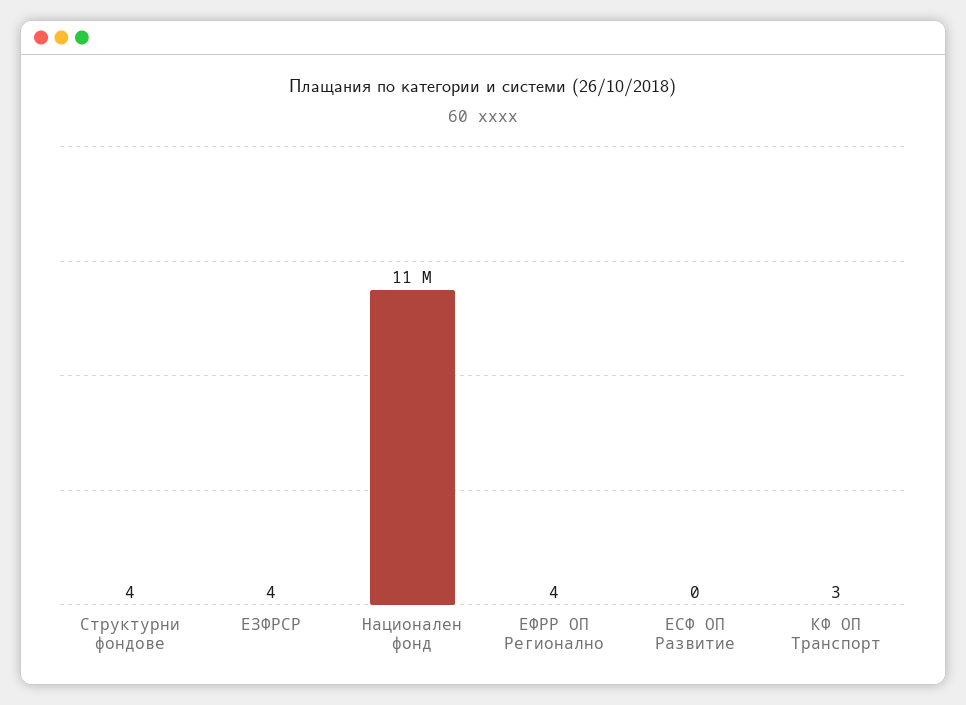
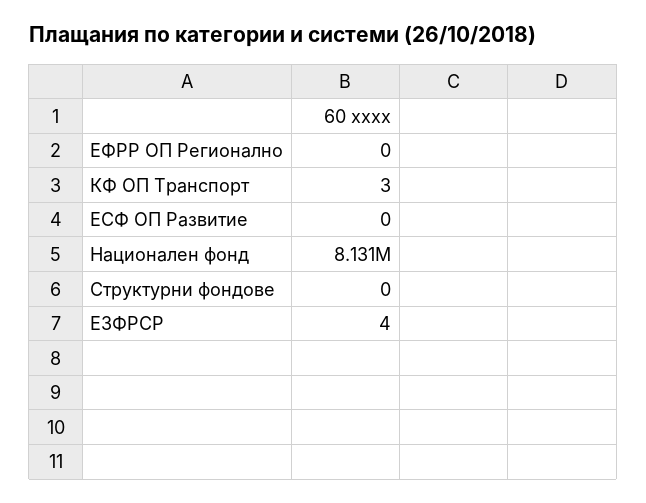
Структурни фондове: 4 -> 0
Национален фонд: 11000000 -> 8131000
ЕФРР ОП Регионално: 4 -> 0

